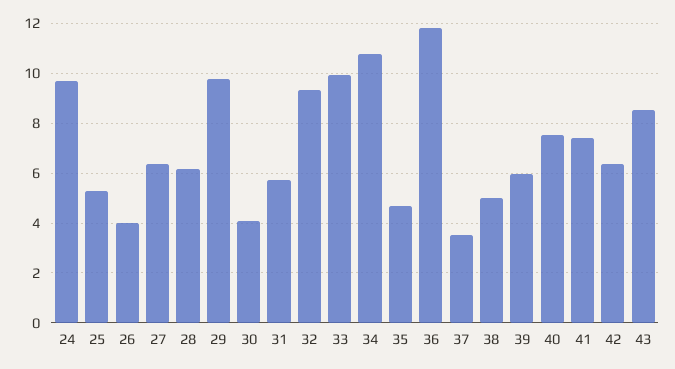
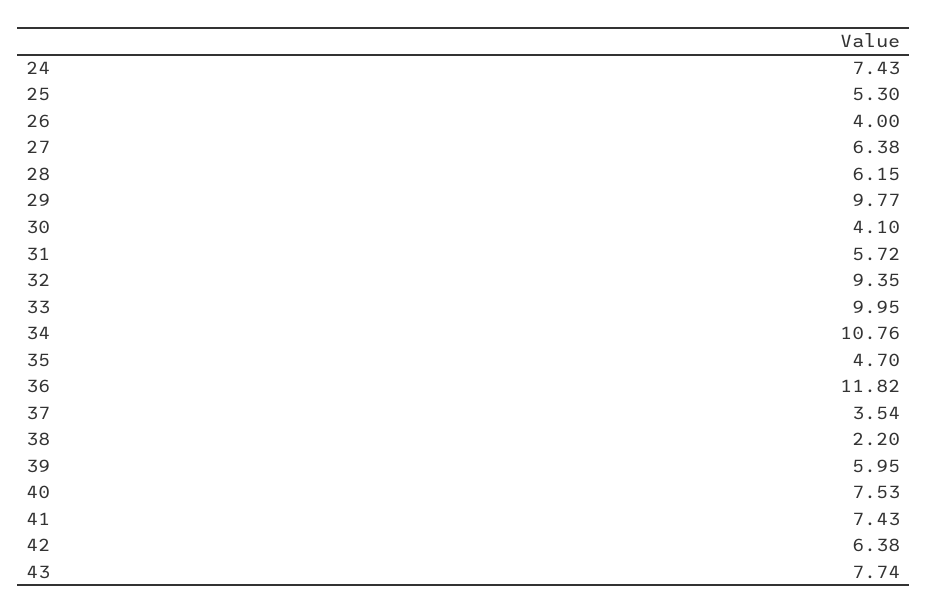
24: 9.75 -> 7.43
38: 5 -> 2.2
43: 8.5 -> 7.74

